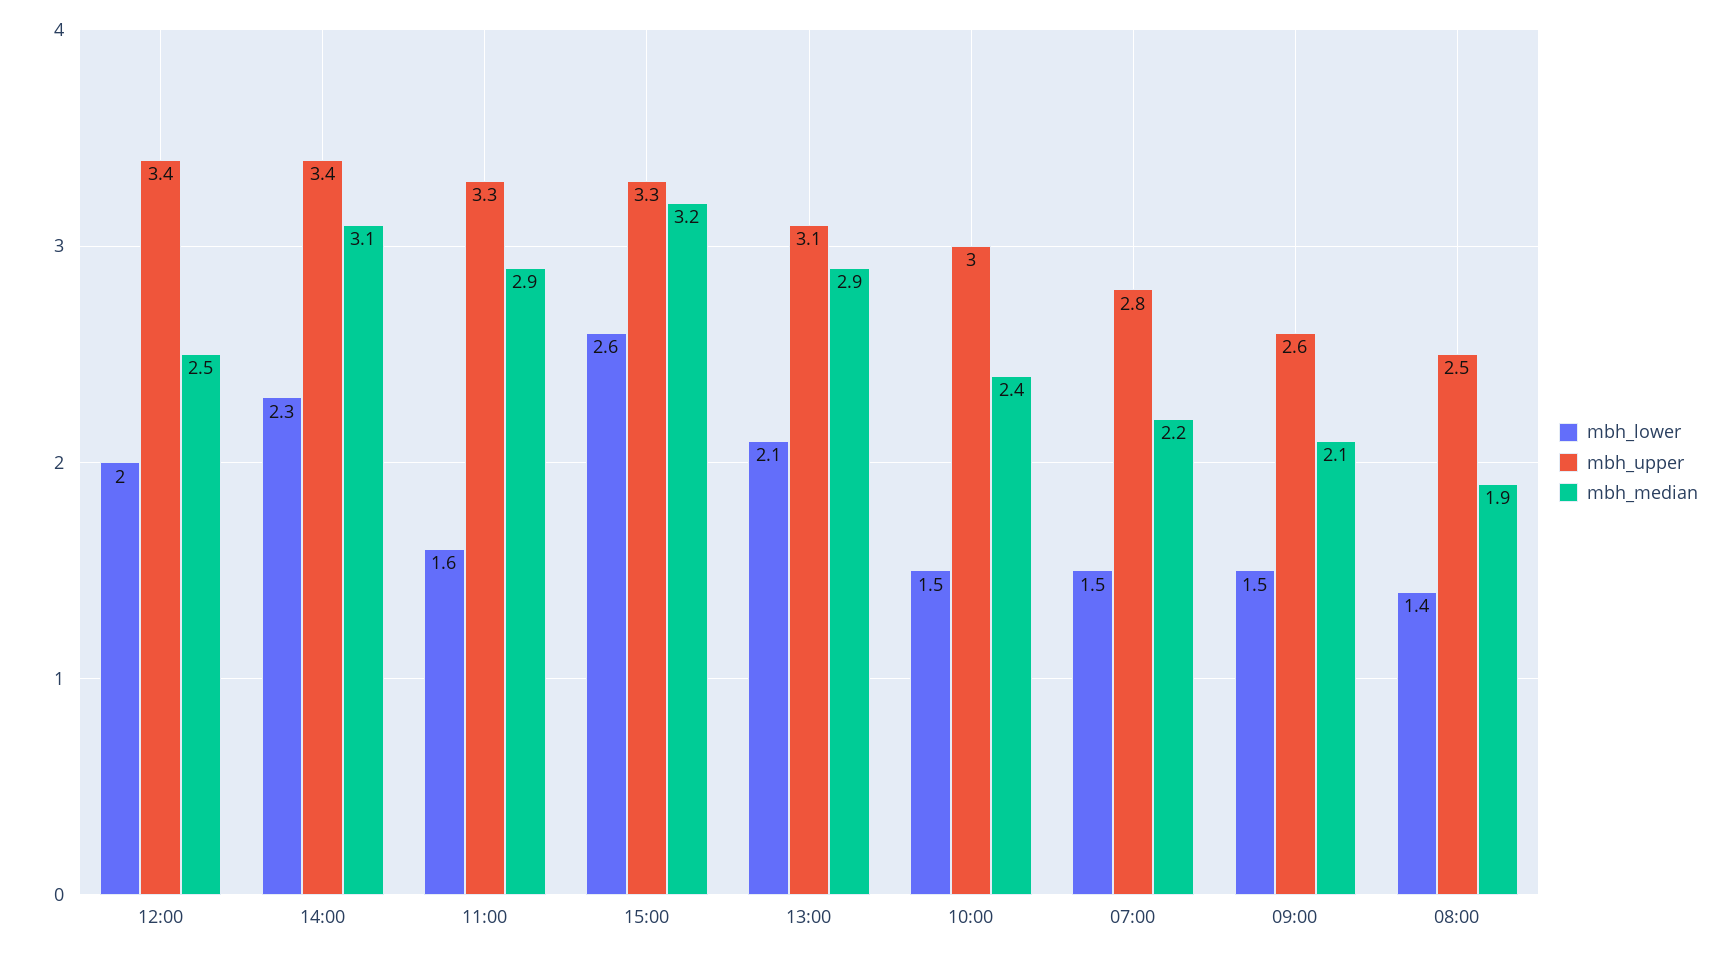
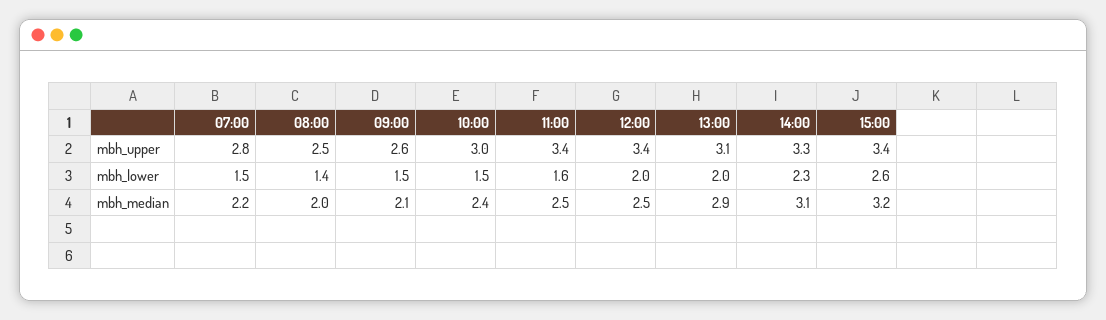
mbh_upper, 14:00: 3.4 -> 3.3
mbh_upper, 11:00: 3.3 -> 3.4
mbh_median, 11:00: 2.9 -> 2.5
mbh_upper, 15:00: 3.3 -> 3.4
mbh_lower, 13:00: 2.1 -> 2
mbh_median, 08:00: 1.9 -> 2

